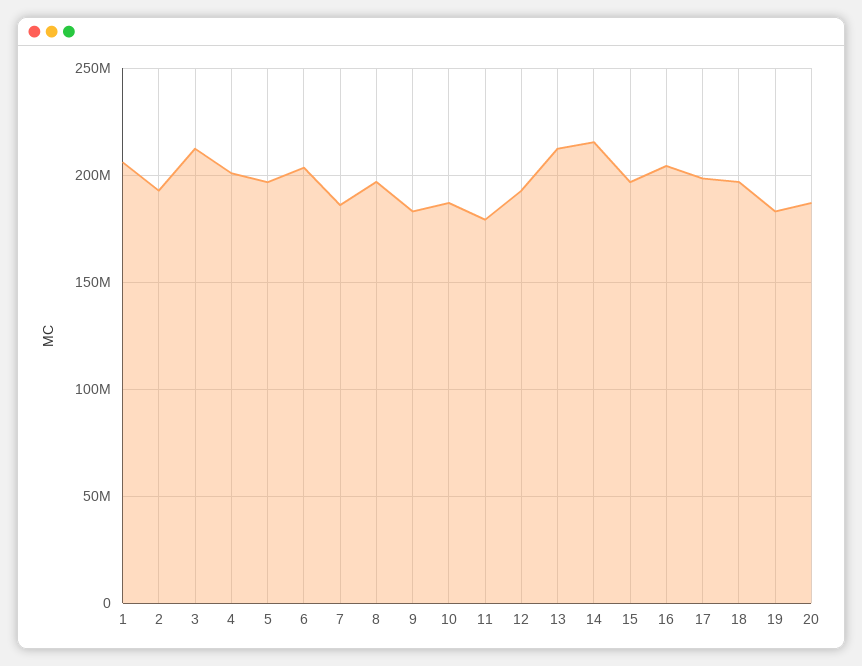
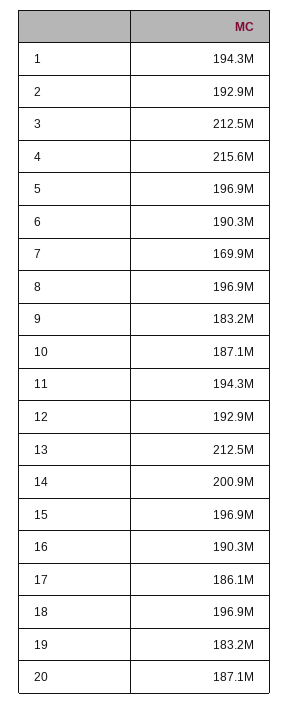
1: 205000000 -> 194300000
4: 200000000 -> 215600000
6: 205000000 -> 190300000
7: 185000000 -> 169900000
11: 180000000 -> 194300000
14: 215000000 -> 200900000
16: 205000000 -> 190300000
17: 200000000 -> 186100000

